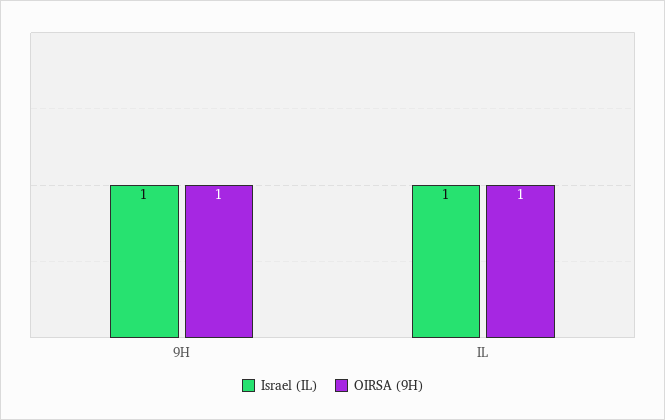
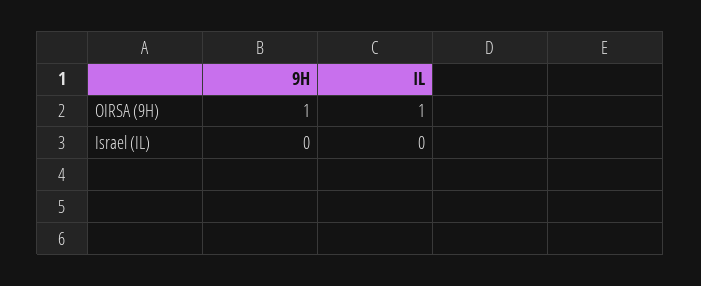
Israel (IL), 9H: 1 -> 0
Israel (IL), IL: 1 -> 0

